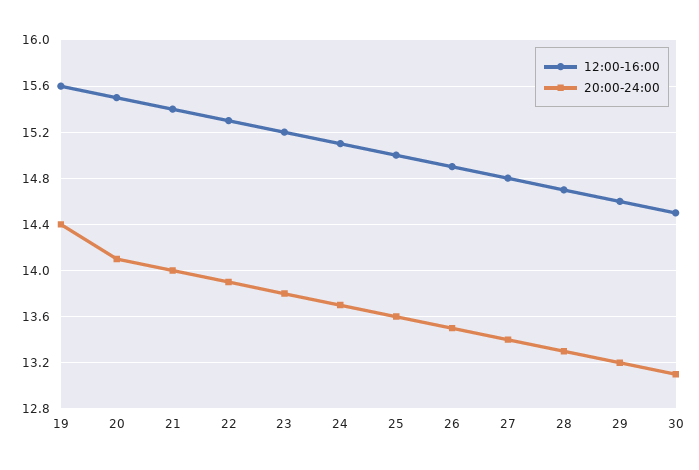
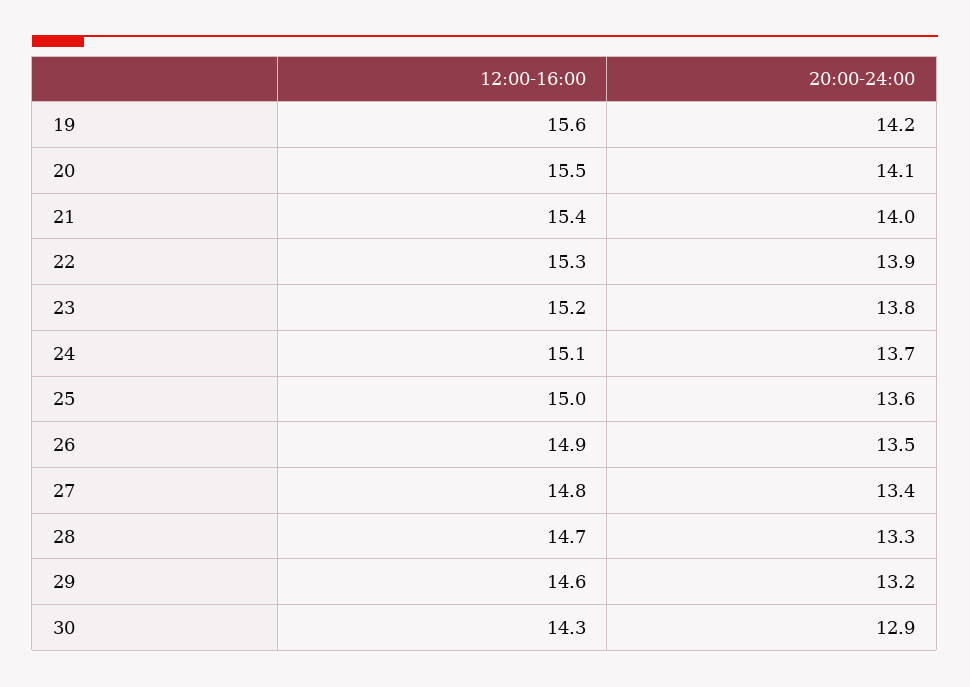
20:00-24:00, 19: 14.4 -> 14.2
12:00-16:00, 30: 14.5 -> 14.3
20:00-24:00, 30: 13.1 -> 12.9

